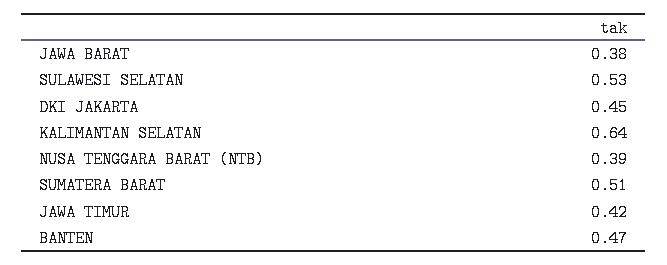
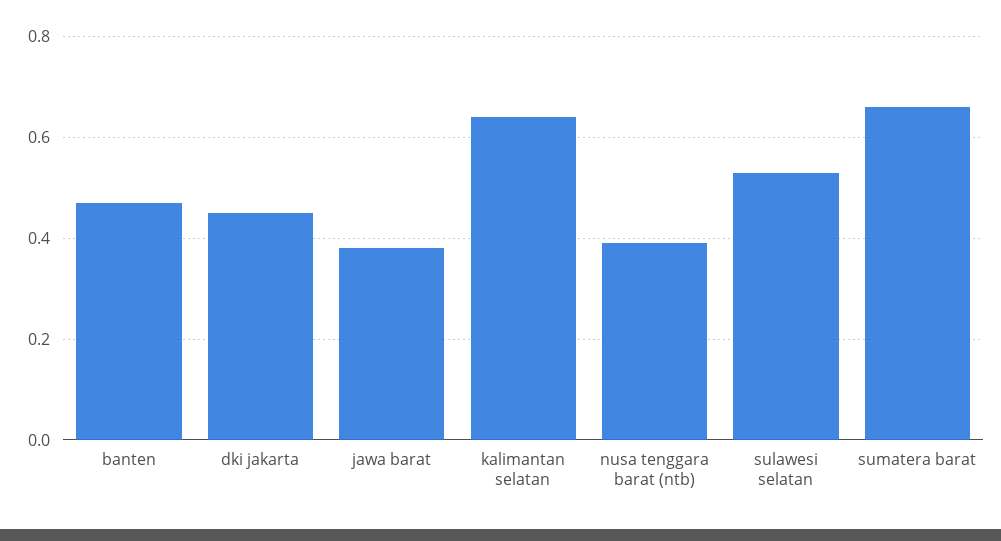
SUMATERA BARAT: 0.51 -> 0.65
JAWA TIMUR: 0.42 -> none

